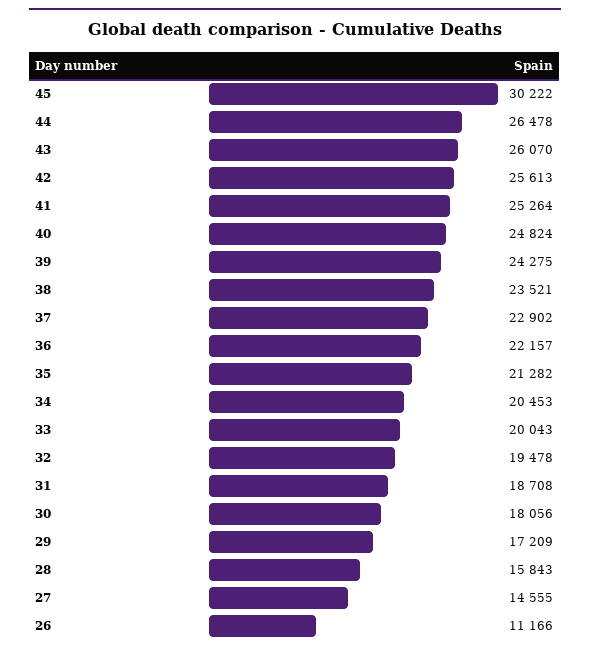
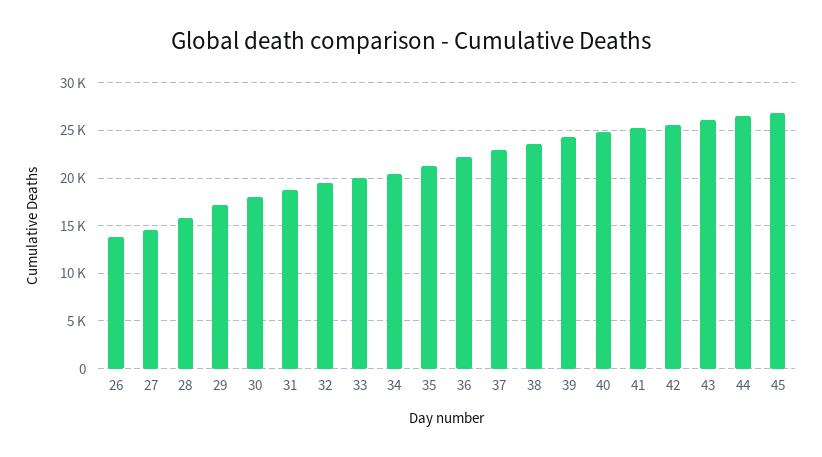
45: 30222 -> 27000
26: 11166 -> 14000

